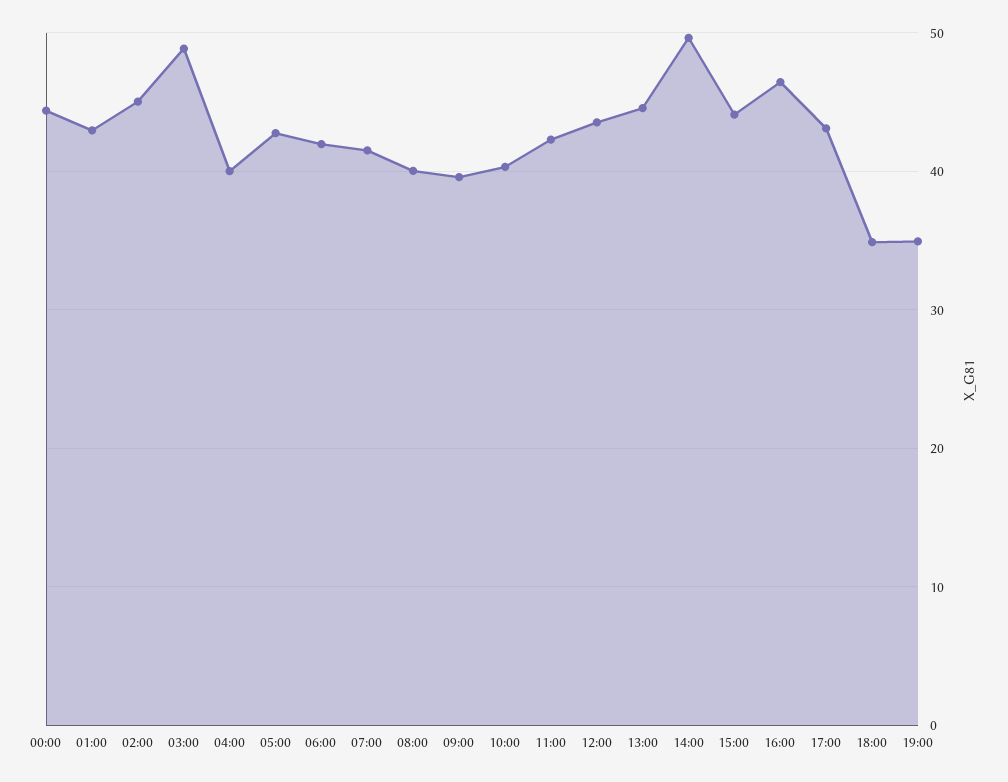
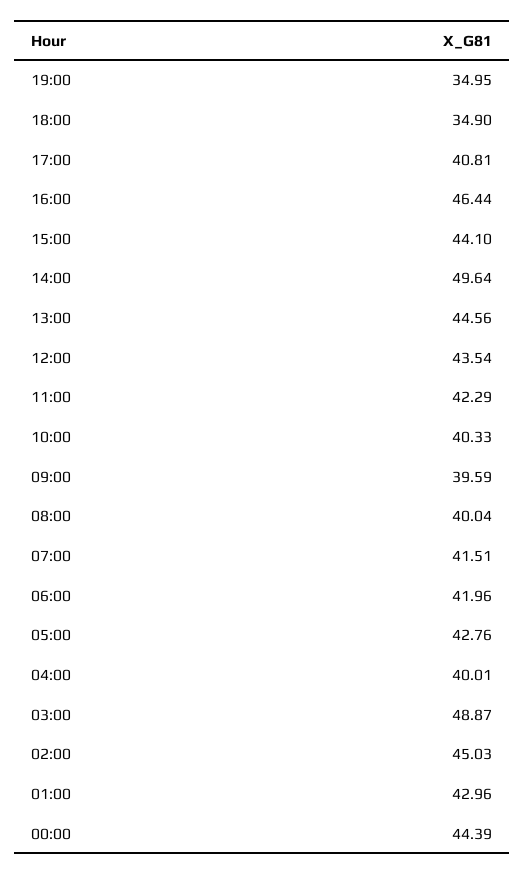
17:00: 43 -> 40.81

